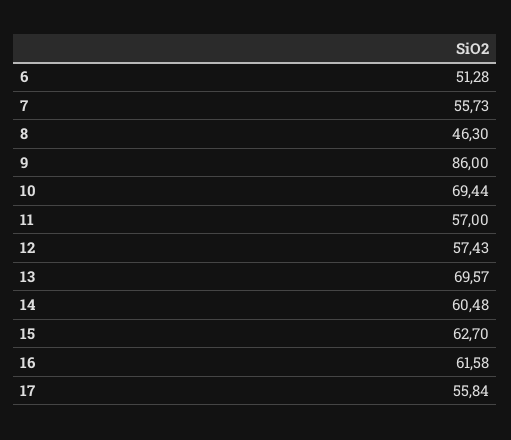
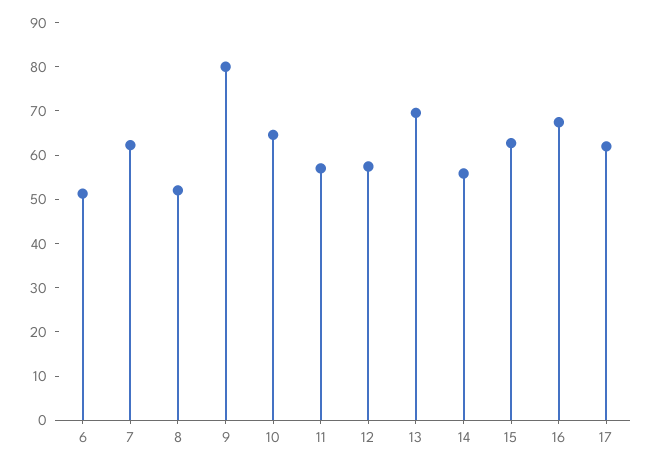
7: 55.73 -> 62
8: 46.3 -> 52
9: 86 -> 80
10: 69.44 -> 64
14: 60.48 -> 56
16: 61.58 -> 68
17: 55.84 -> 62

